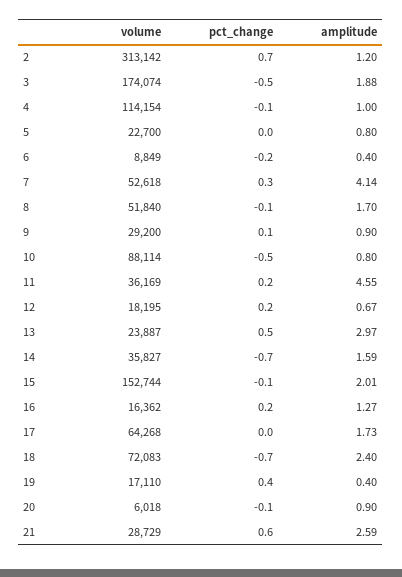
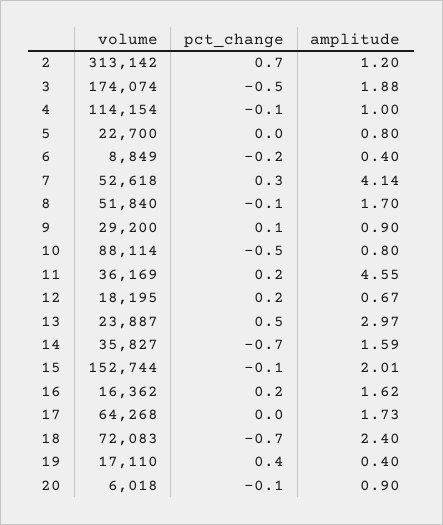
amplitude, 16: 1.27 -> 1.62
volume, 21: 28729 -> none
pct_change, 21: 0.6 -> none
amplitude, 21: 2.59 -> none

